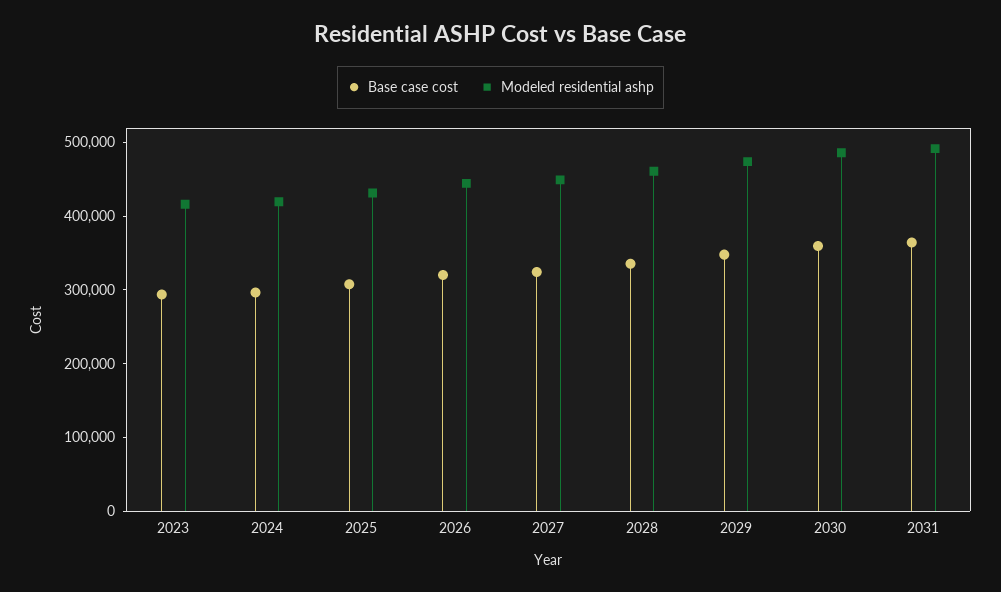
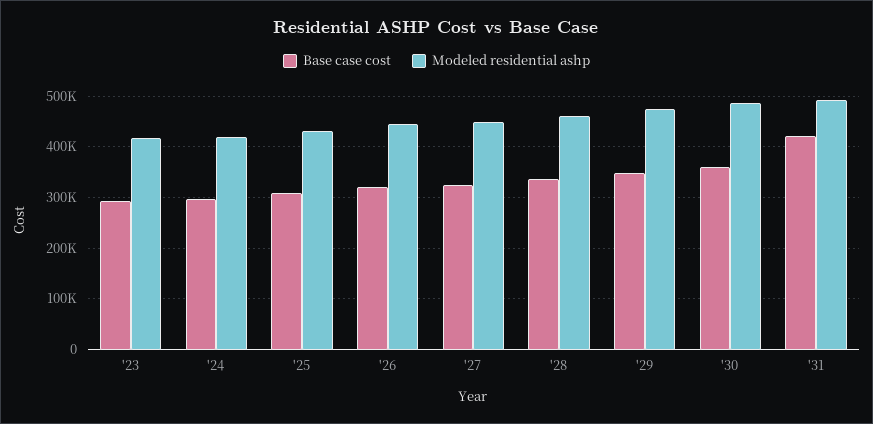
Base case cost, 2031: 360000 -> 420000

